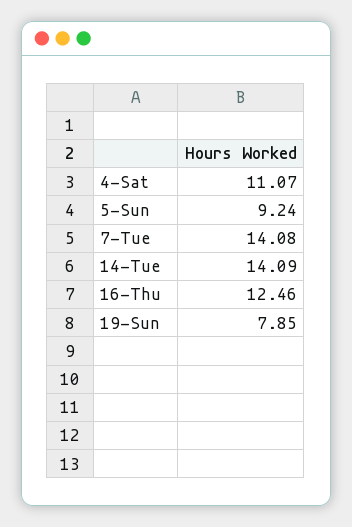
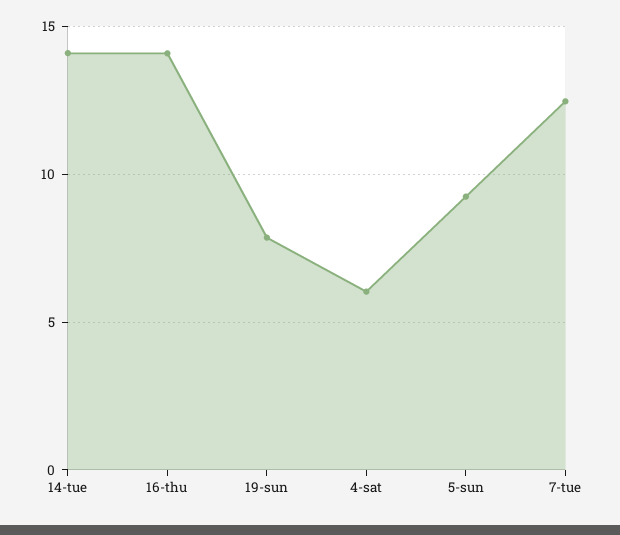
4-Sat: 11.07 -> 6
7-Tue: 14.08 -> 12.5
16-Thu: 12.46 -> 14

